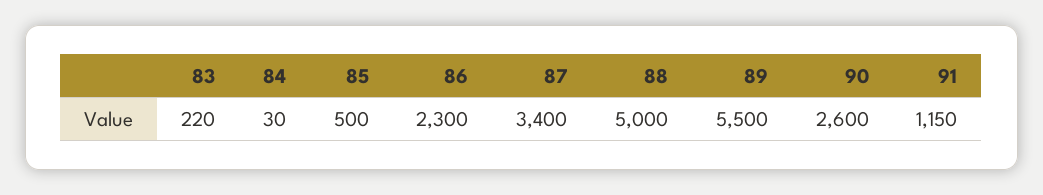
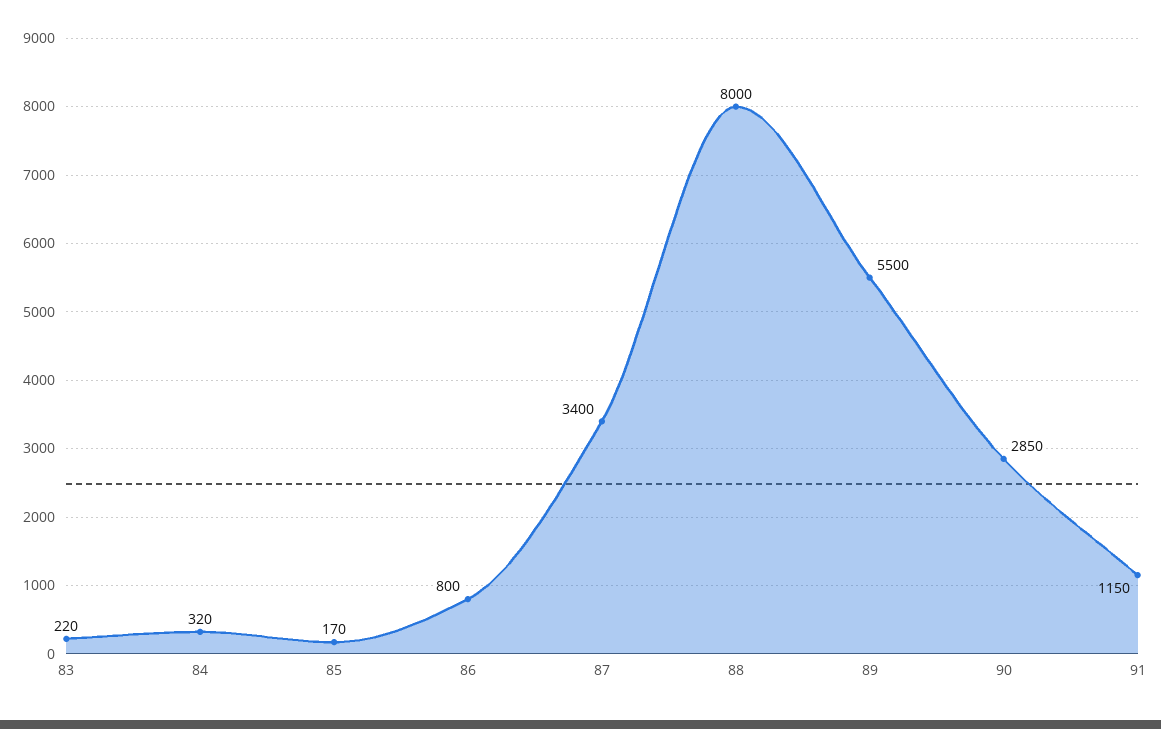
84: 30 -> 320
85: 500 -> 170
86: 2300 -> 800
88: 5000 -> 8000
90: 2600 -> 2850

